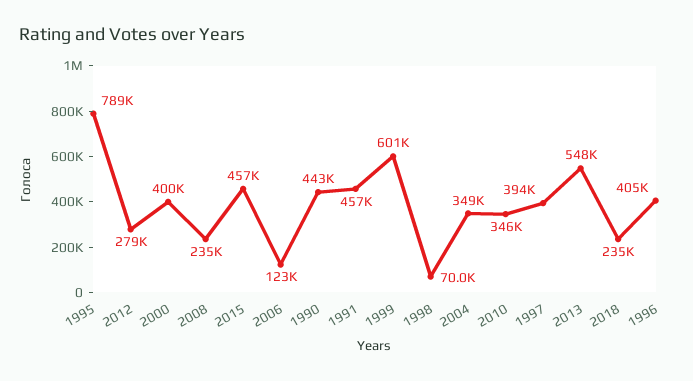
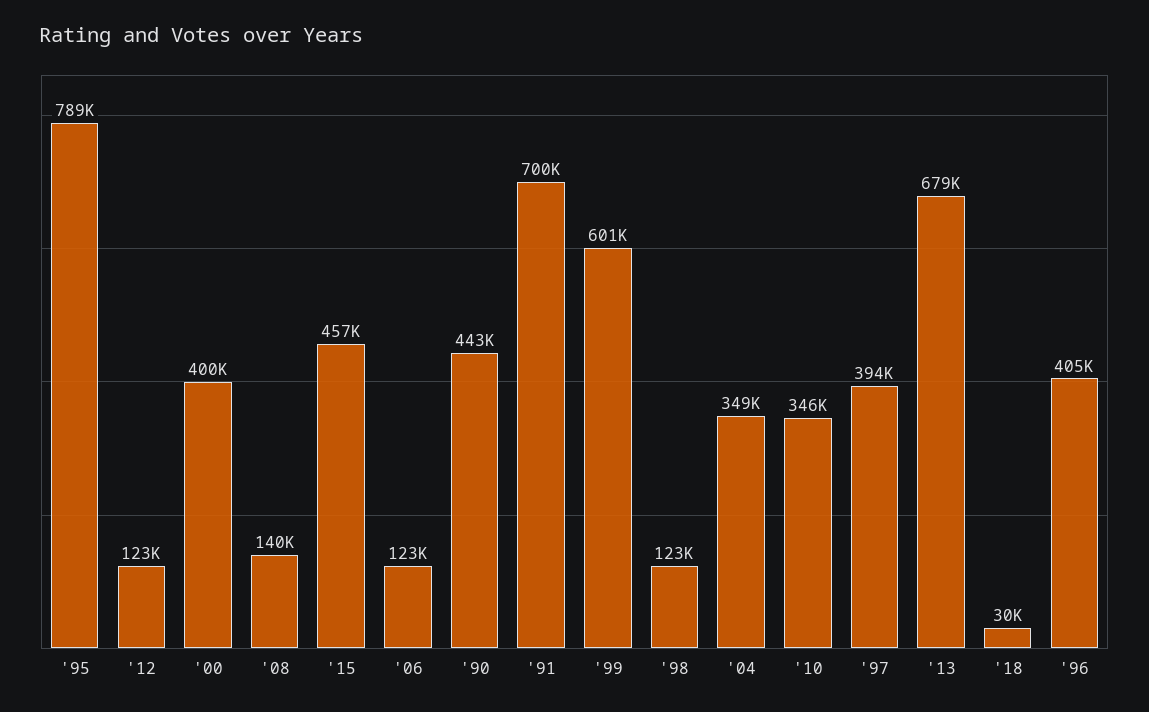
2012: 279000 -> 123000
2008: 235000 -> 140000
1991: 457000 -> 700000
1998: 70000 -> 123000
2013: 548000 -> 679000
2018: 235000 -> 30000

